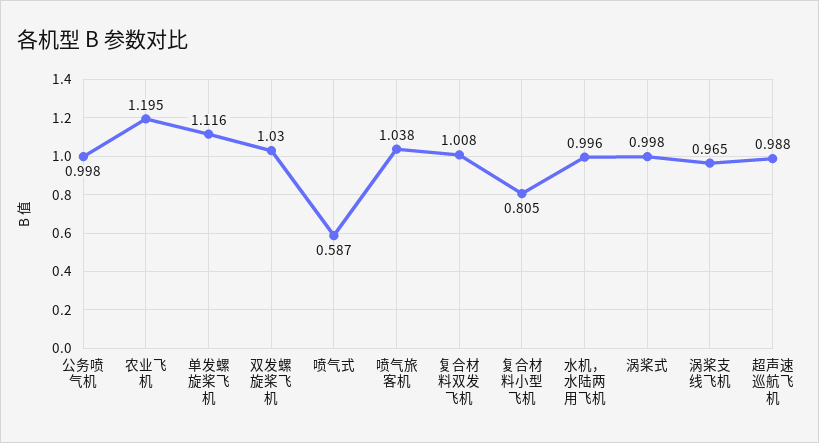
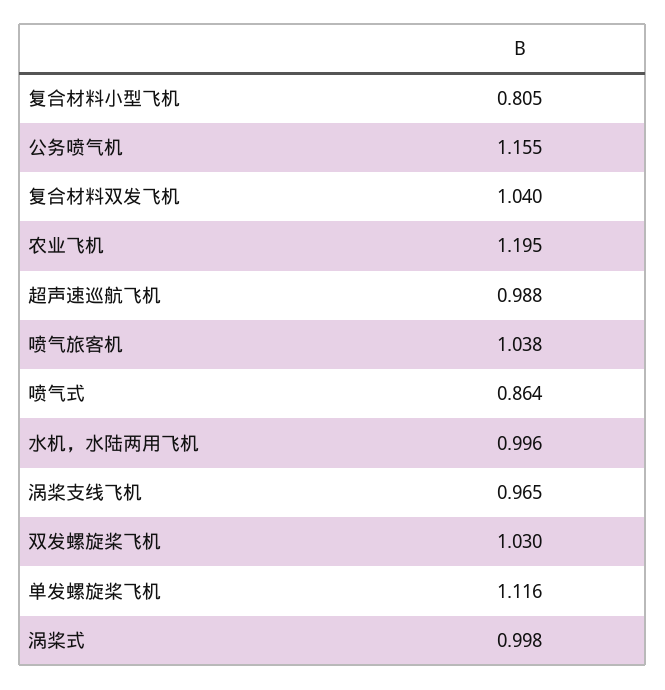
公务喷气机: 0.998 -> 1.155
喷气式: 0.587 -> 0.864
复合材料双发飞机: 1.008 -> 1.04

